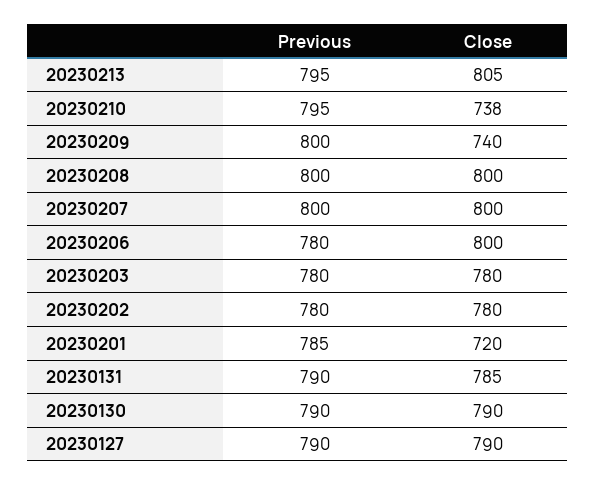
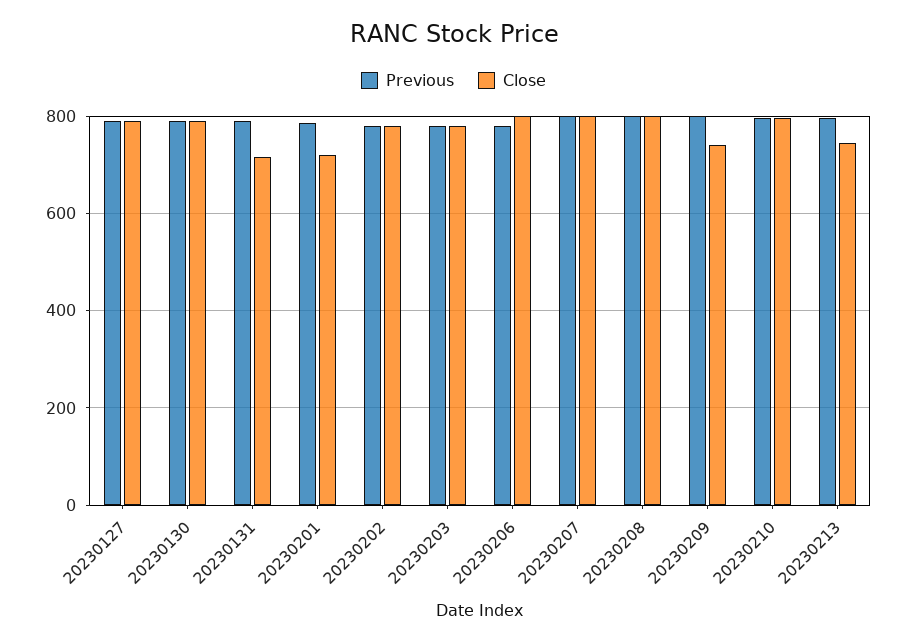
Close, 20230213: 805 -> 740
Close, 20230210: 738 -> 800
Close, 20230131: 785 -> 720

